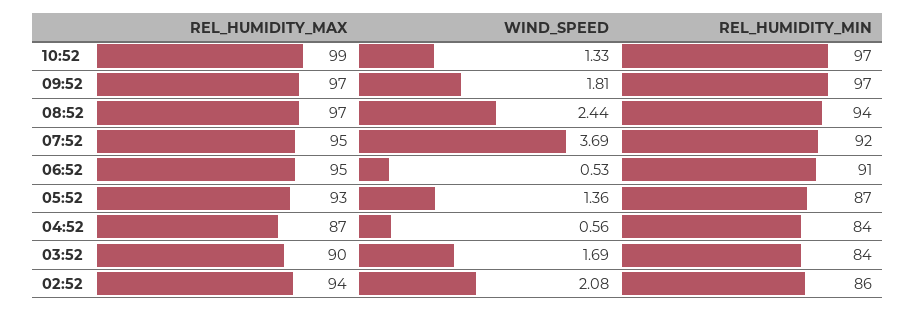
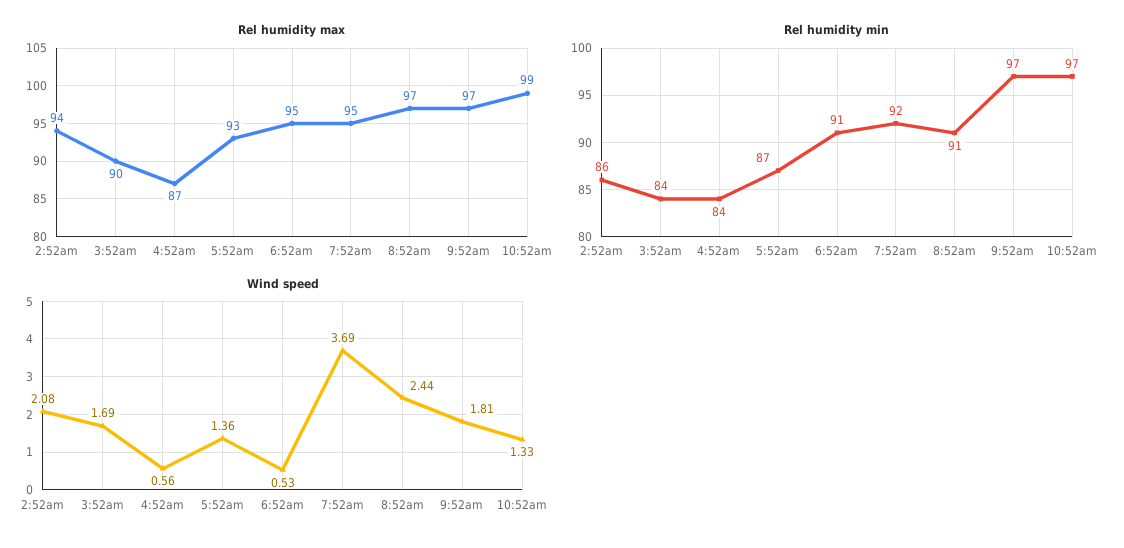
REL_HUMIDITY_MIN, 08:52: 94 -> 91

